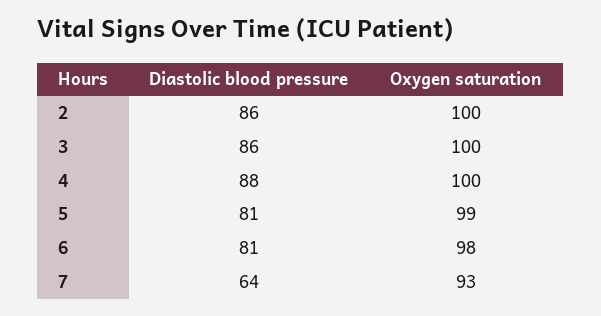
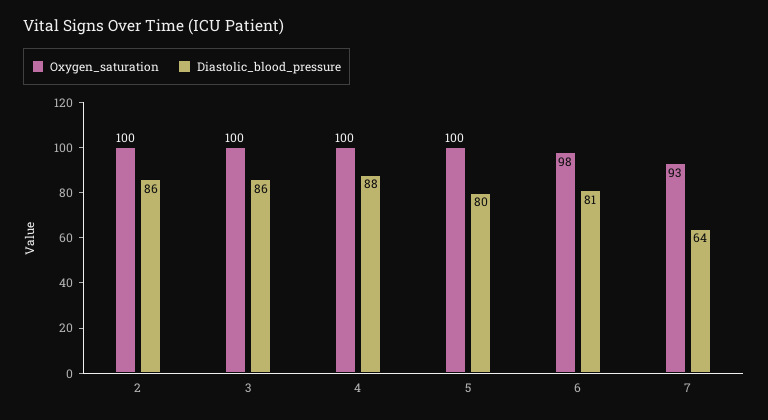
Diastolic blood pressure, 5: 81 -> 80
Oxygen saturation, 5: 99 -> 100

